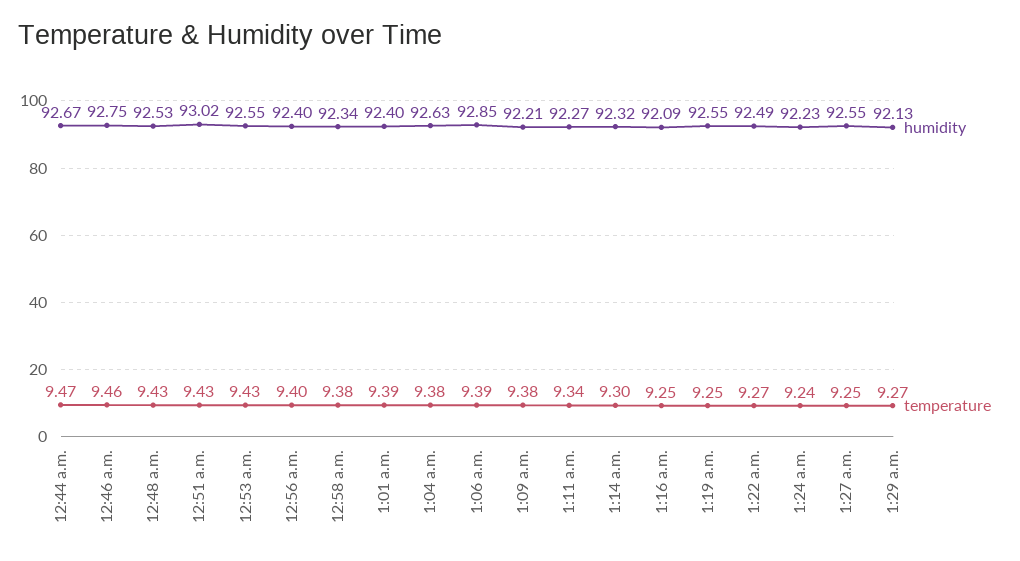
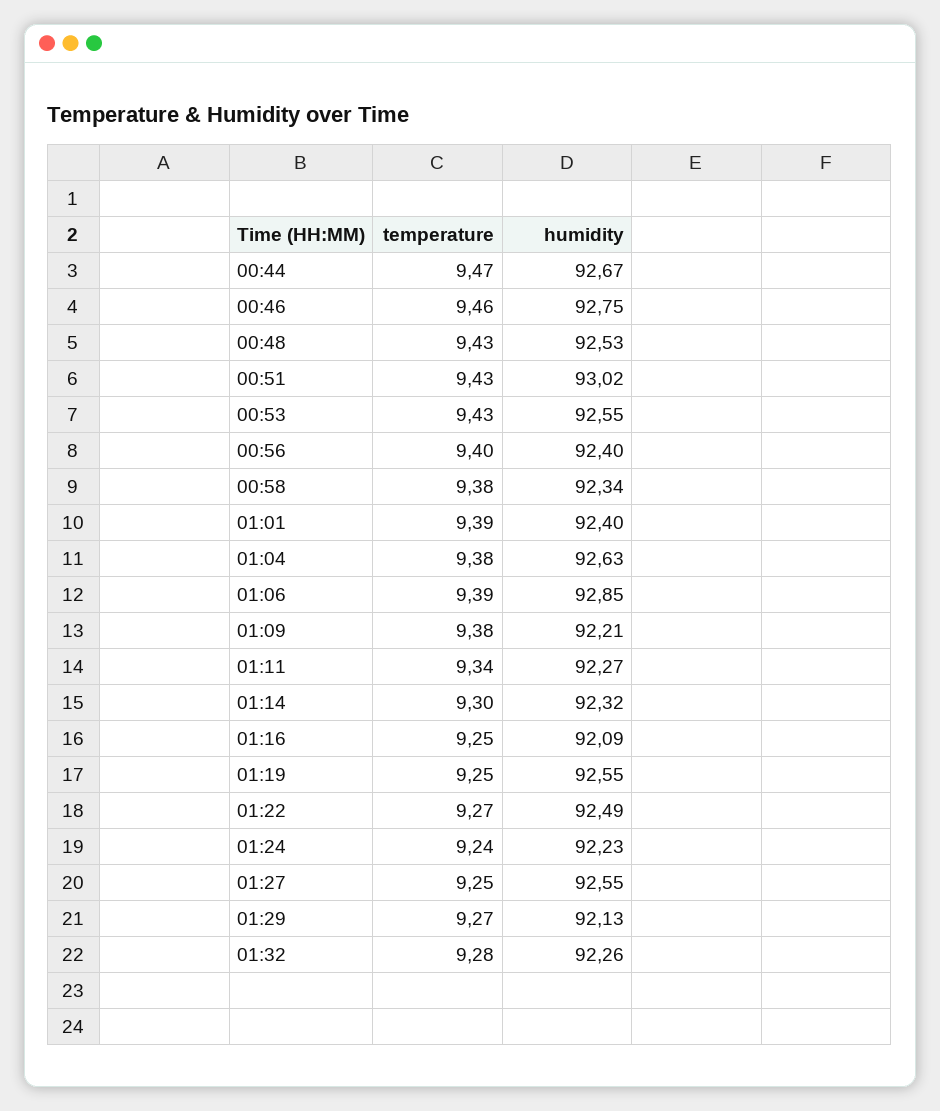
temperature, 01:32: none -> 9.28
humidity, 01:32: none -> 92.26

